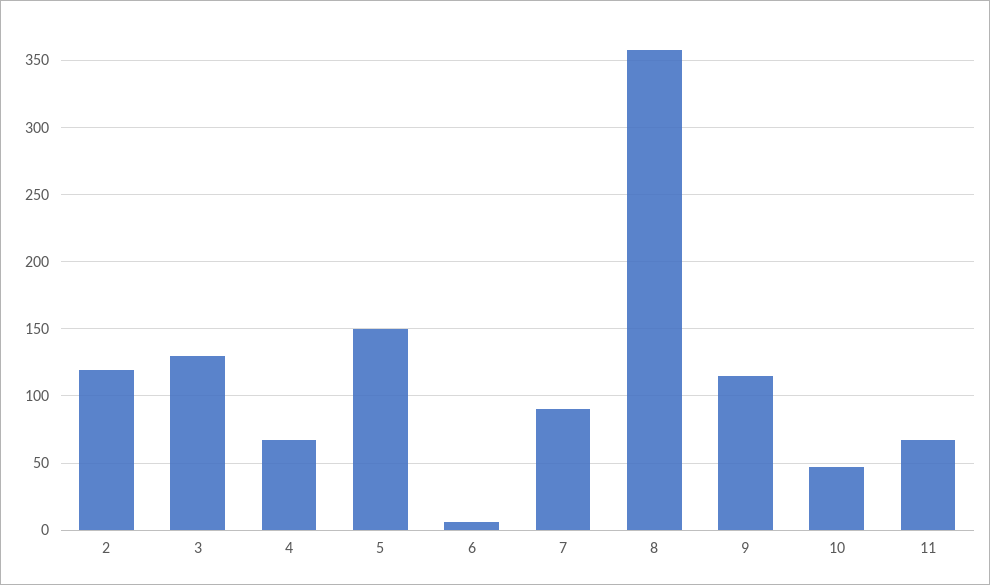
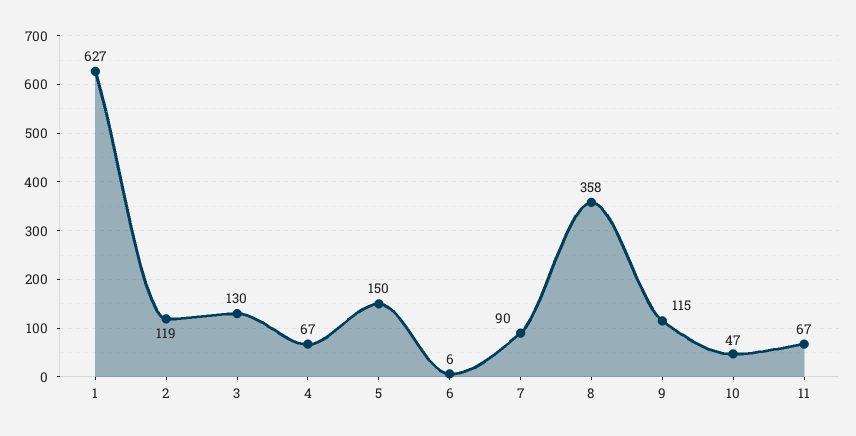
1: none -> 627

